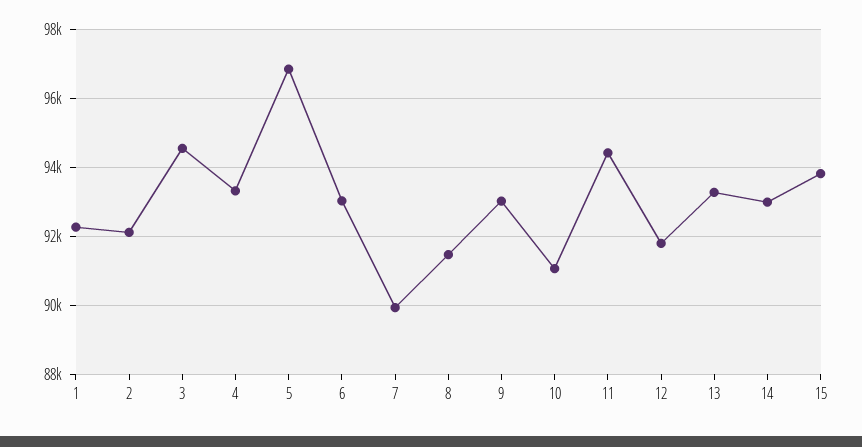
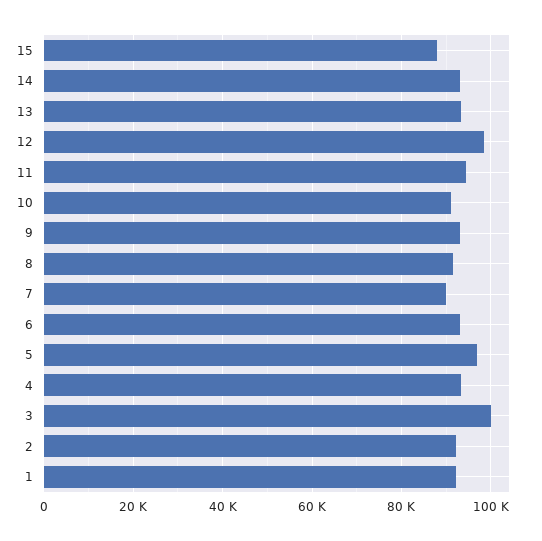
3: 94600 -> 100000
12: 91800 -> 98000
15: 93800 -> 88000

